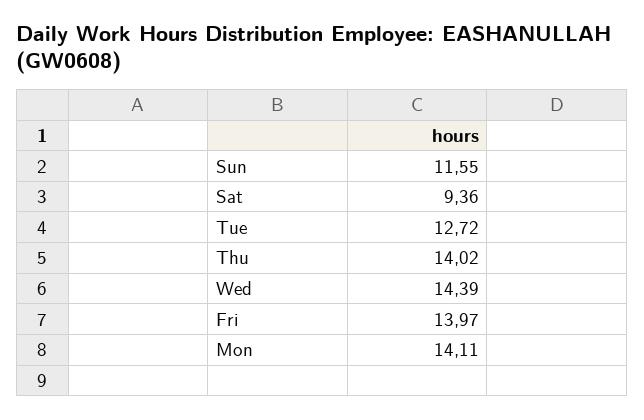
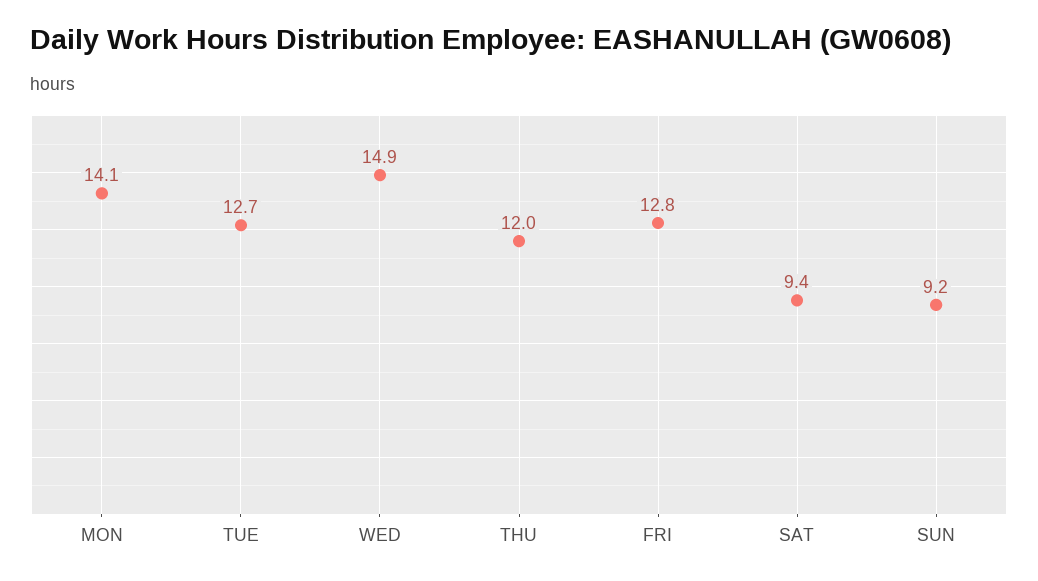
Sun: 11.55 -> 9.2
Thu: 14.02 -> 12
Wed: 14.39 -> 14.9
Fri: 13.97 -> 12.8

